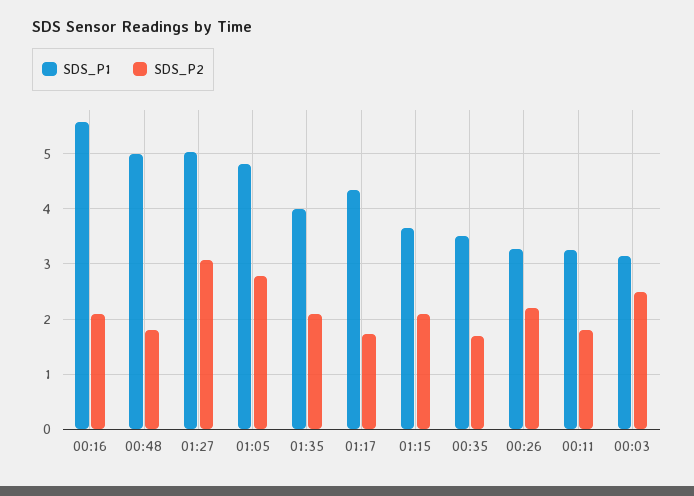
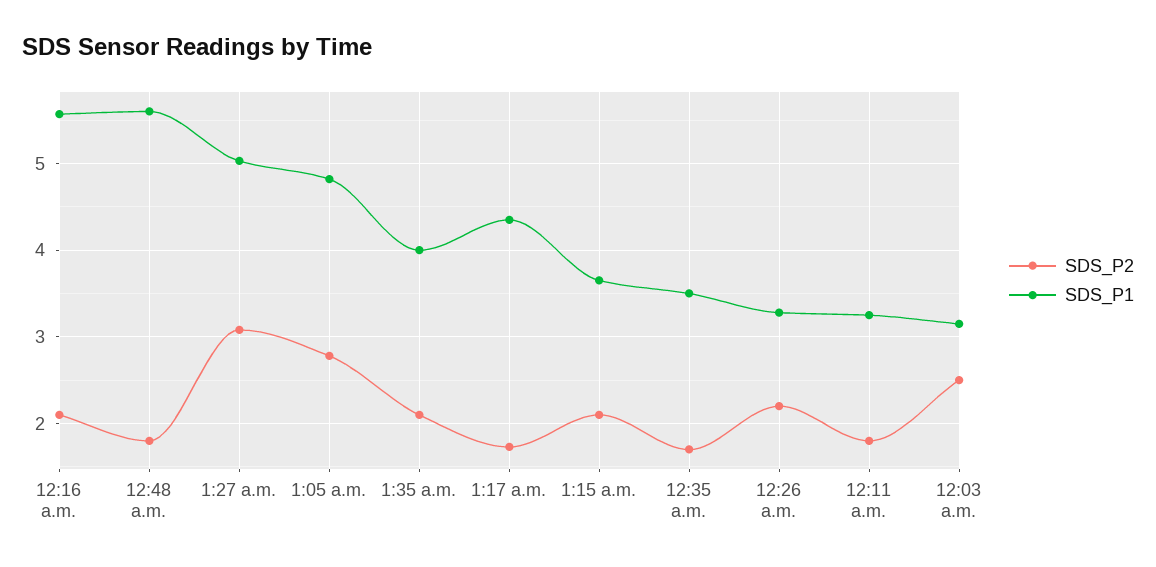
SDS_P1, 00:48: 5 -> 5.6

